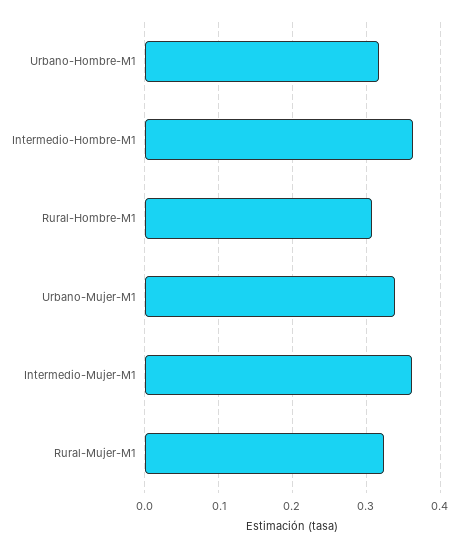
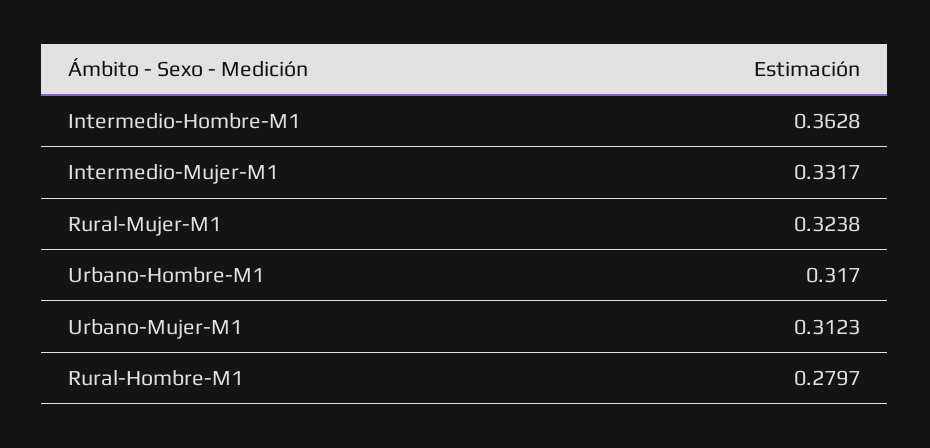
Rural-Hombre-M1: 0.31 -> 0.2797
Urbano-Mujer-M1: 0.34 -> 0.3123
Intermedio-Mujer-M1: 0.36 -> 0.3317

